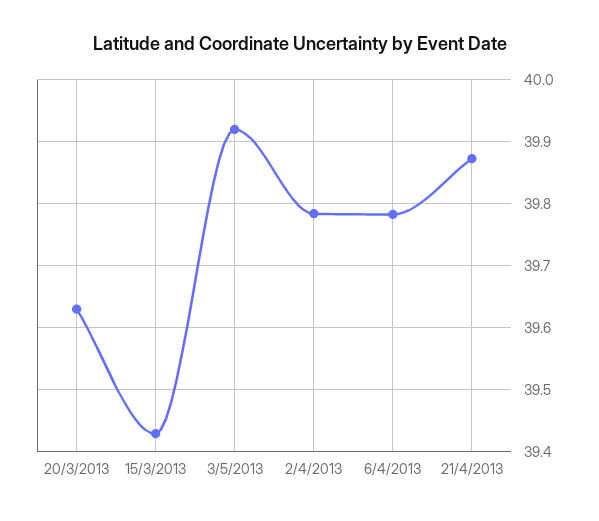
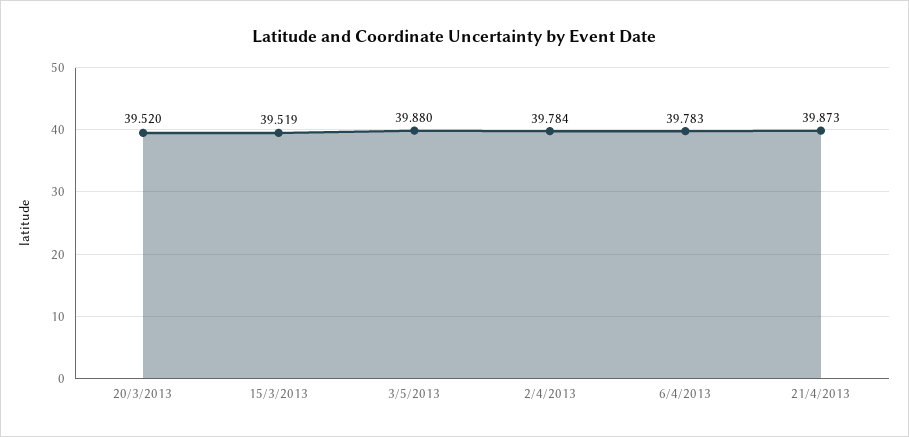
20/3/2013: 39.63 -> 39.52
15/3/2013: 39.43 -> 39.519
3/5/2013: 39.92 -> 39.88

